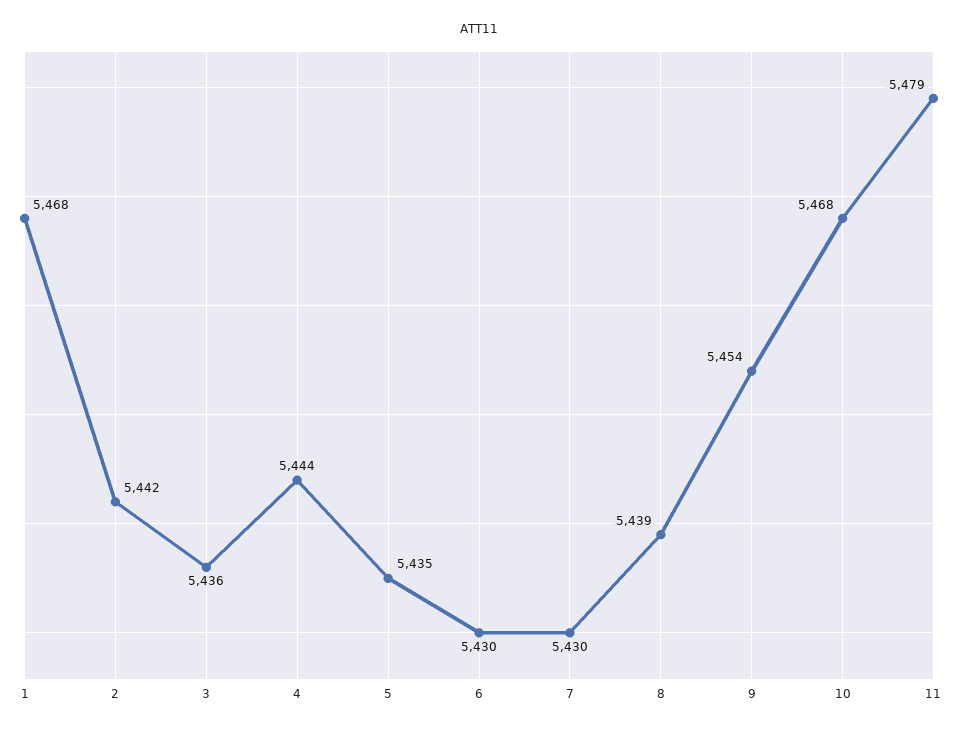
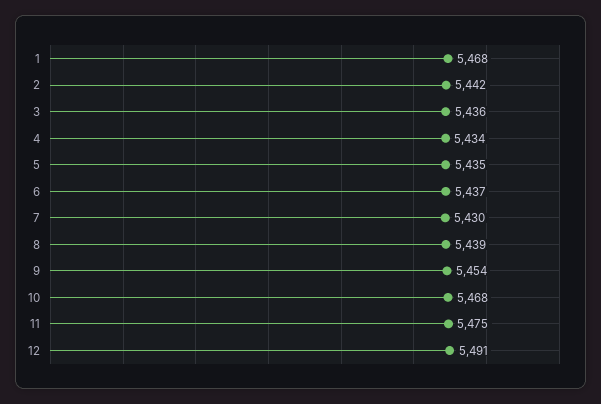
4: 5444 -> 5434
6: 5430 -> 5437
11: 5479 -> 5475
12: none -> 5491

